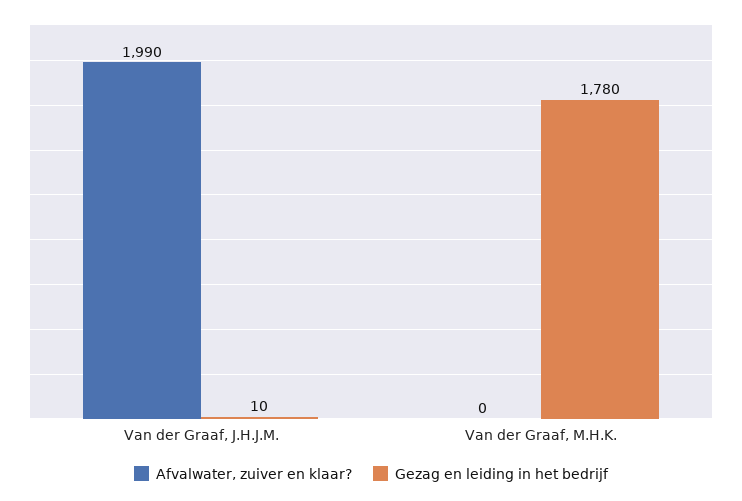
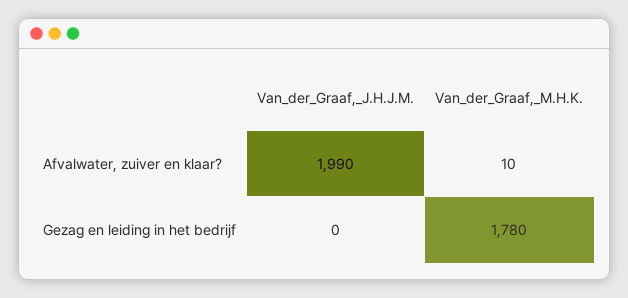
Gezag en leiding in het bedrijf, Van der Graaf, J.H.J.M.: 10 -> 0
Afvalwater, zuiver en klaar?, Van der Graaf, M.H.K.: 0 -> 10

